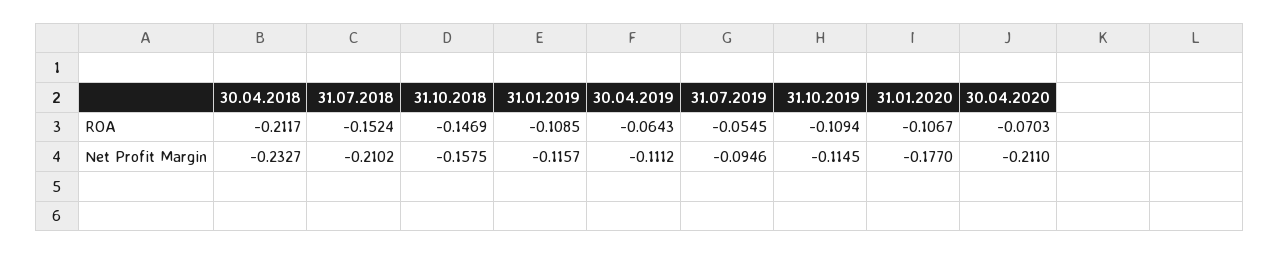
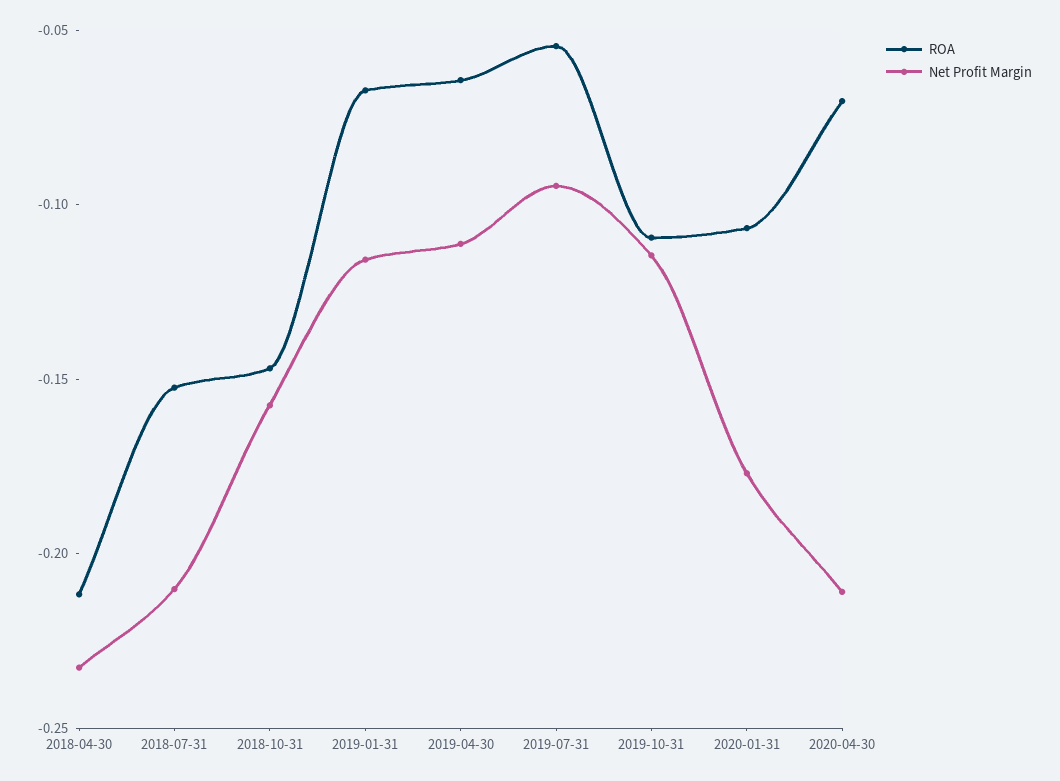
ROA, 31.01.2019: -0.1085 -> -0.07

